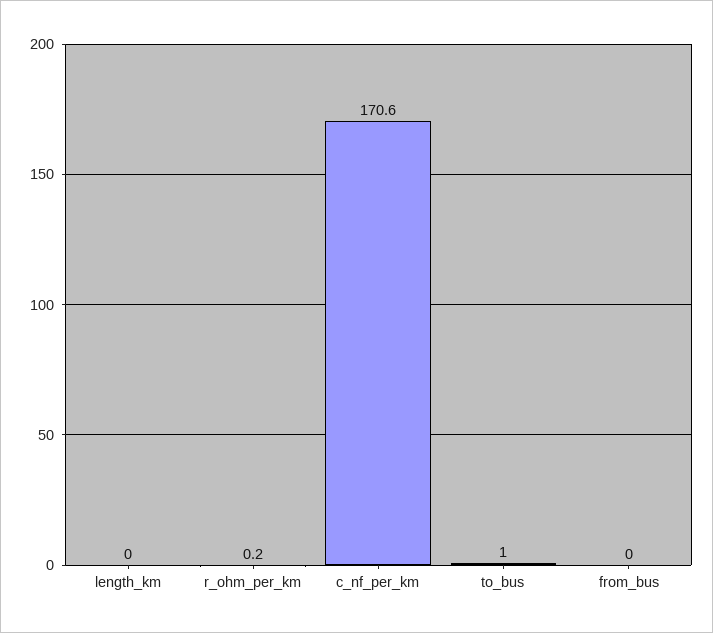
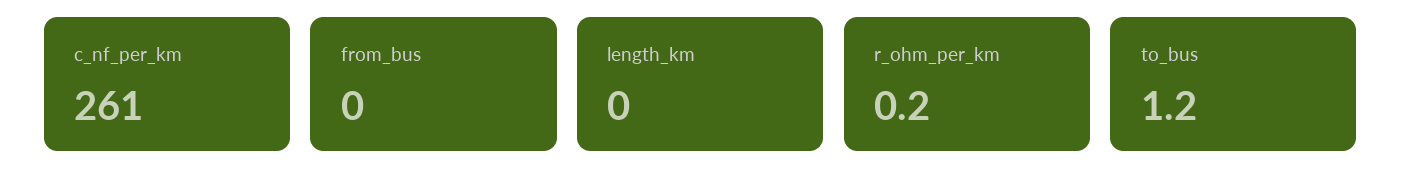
c_nf_per_km: 170.6 -> 261
to_bus: 1 -> 1.2

